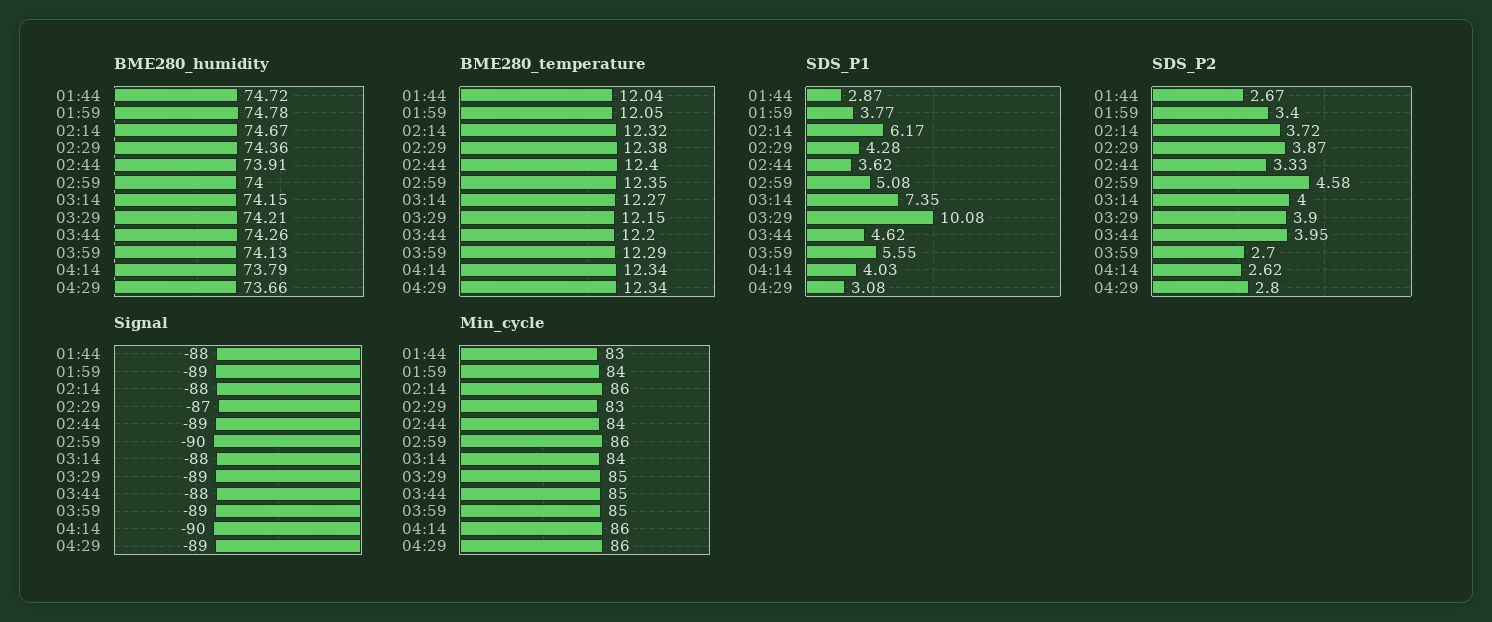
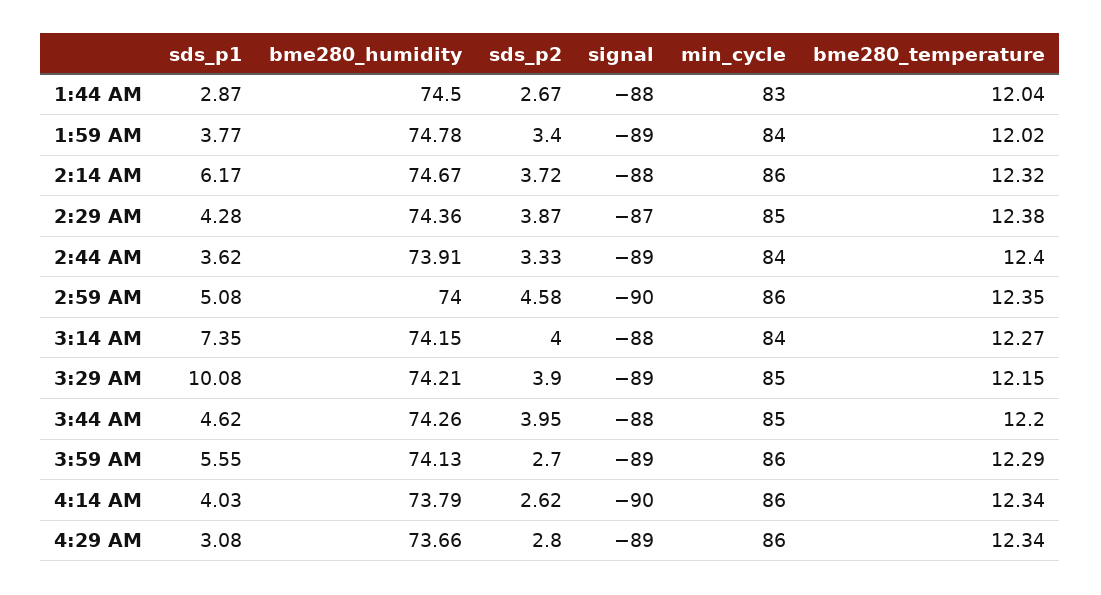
BME280_humidity, 01:44: 74.72 -> 74.5
BME280_temperature, 01:59: 12.05 -> 12.02
Min_cycle, 02:29: 83 -> 85
Min_cycle, 03:59: 85 -> 86

